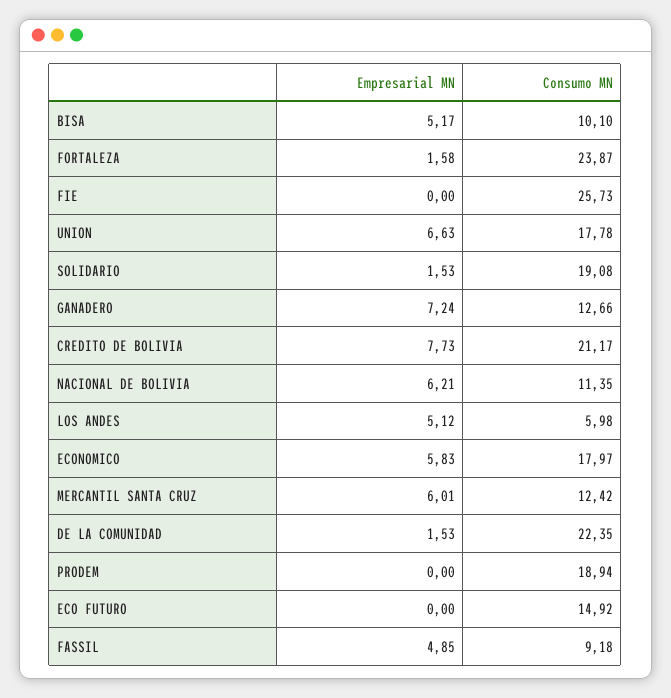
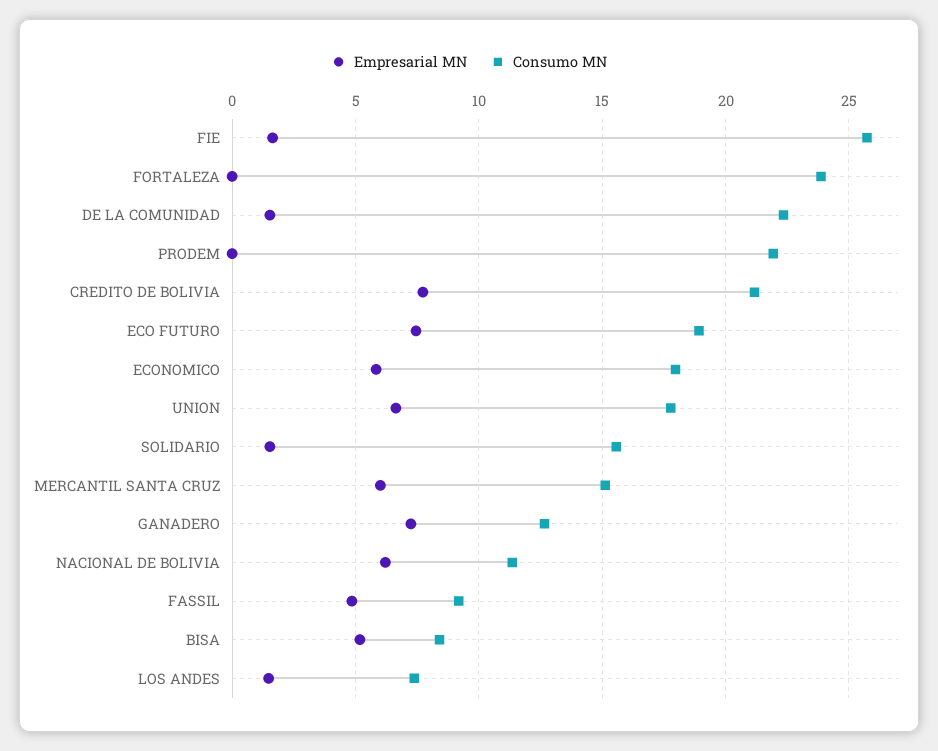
Consumo MN, BISA: 10.1 -> 8.5
Empresarial MN, FORTALEZA: 1.58 -> 0
Empresarial MN, FIE: 0 -> 1.5
Consumo MN, SOLIDARIO: 19.08 -> 15.5
Empresarial MN, LOS ANDES: 5.12 -> 1.5
Consumo MN, LOS ANDES: 5.98 -> 7.5
Consumo MN, MERCANTIL SANTA CRUZ: 12.42 -> 15
Consumo MN, PRODEM: 18.94 -> 22
Empresarial MN, ECO FUTURO: 0 -> 7.5
Consumo MN, ECO FUTURO: 14.92 -> 19

